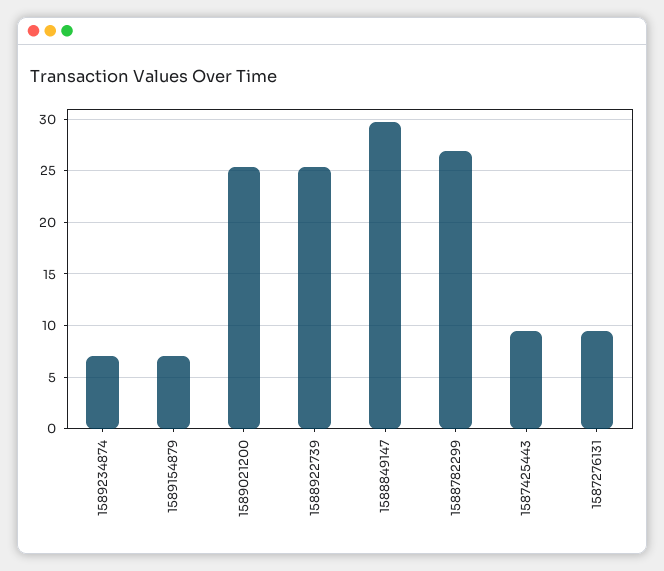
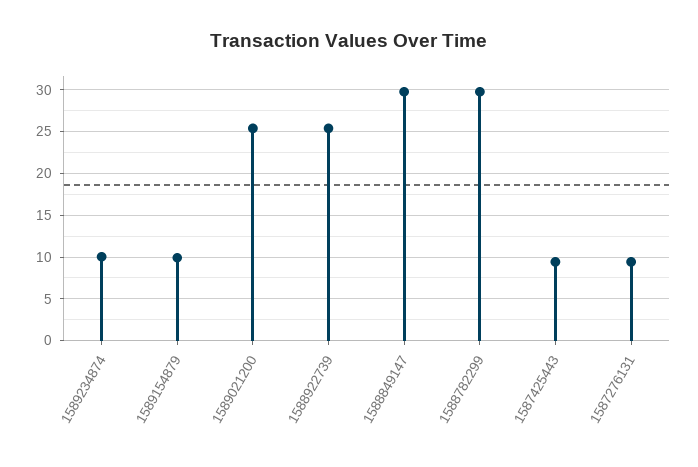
1589234874: 7 -> 10
1589154879: 7 -> 10
1588782299: 27 -> 30

